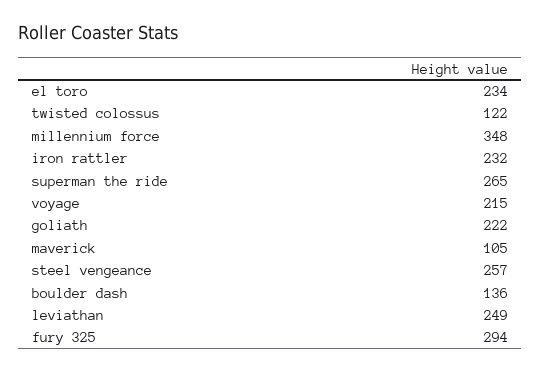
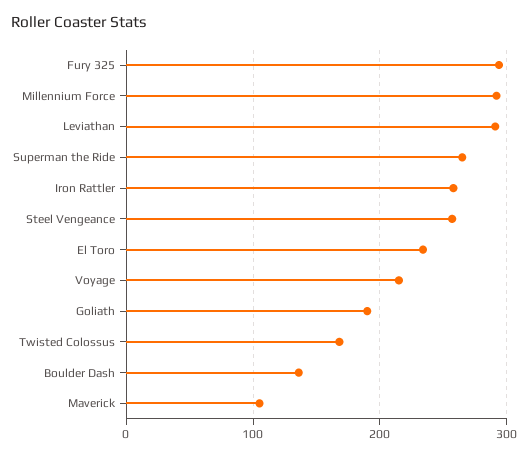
twisted colossus: 122 -> 170
millennium force: 348 -> 290
iron rattler: 232 -> 260
goliath: 222 -> 190
leviathan: 249 -> 290

